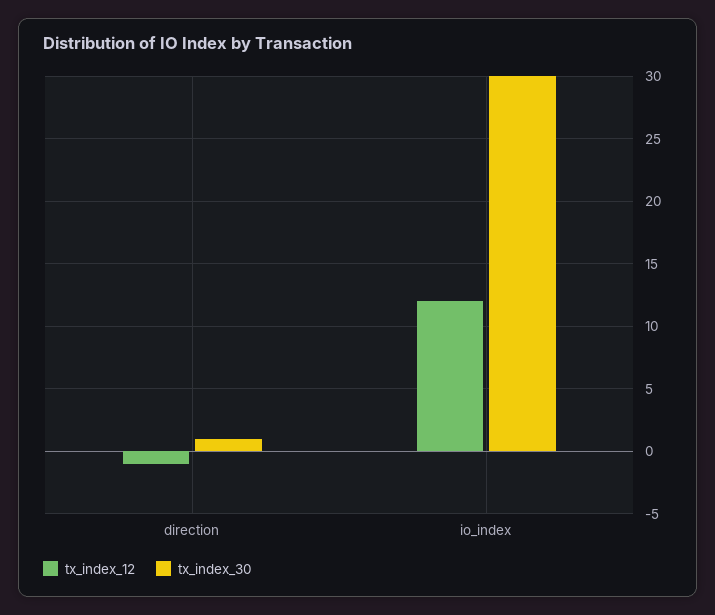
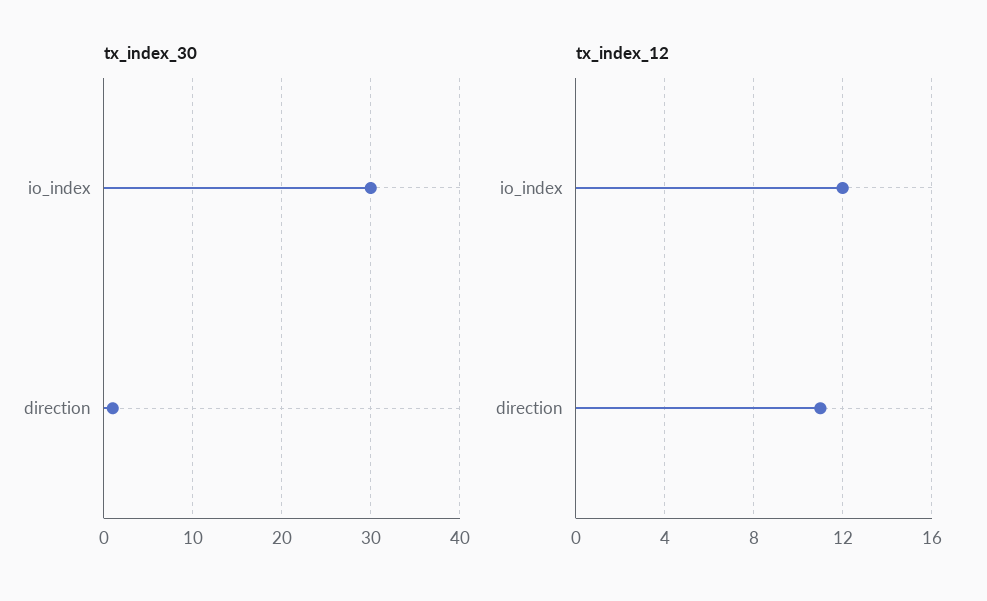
tx_index_12, direction: -1 -> 11

